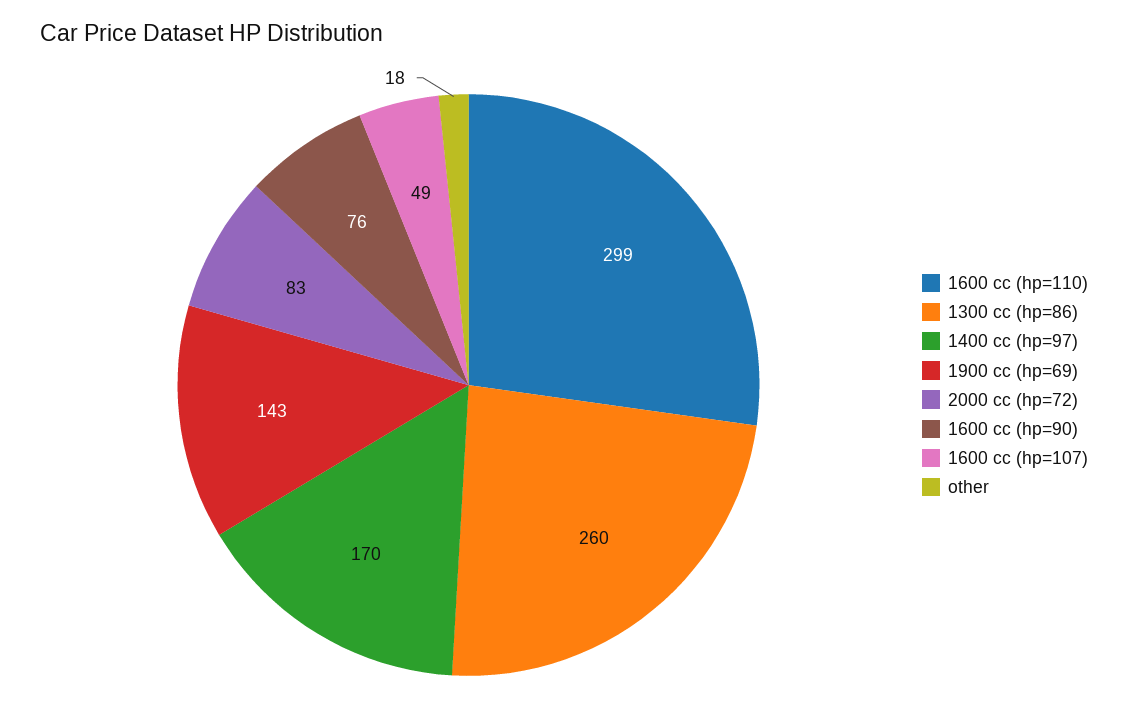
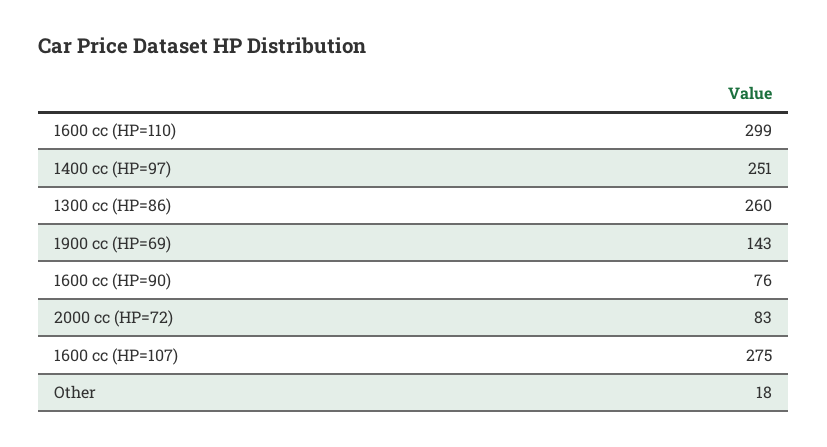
1400 cc (hp=97): 170 -> 251
1600 cc (hp=107): 49 -> 275

